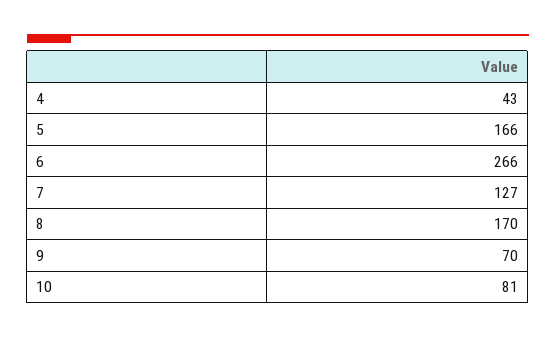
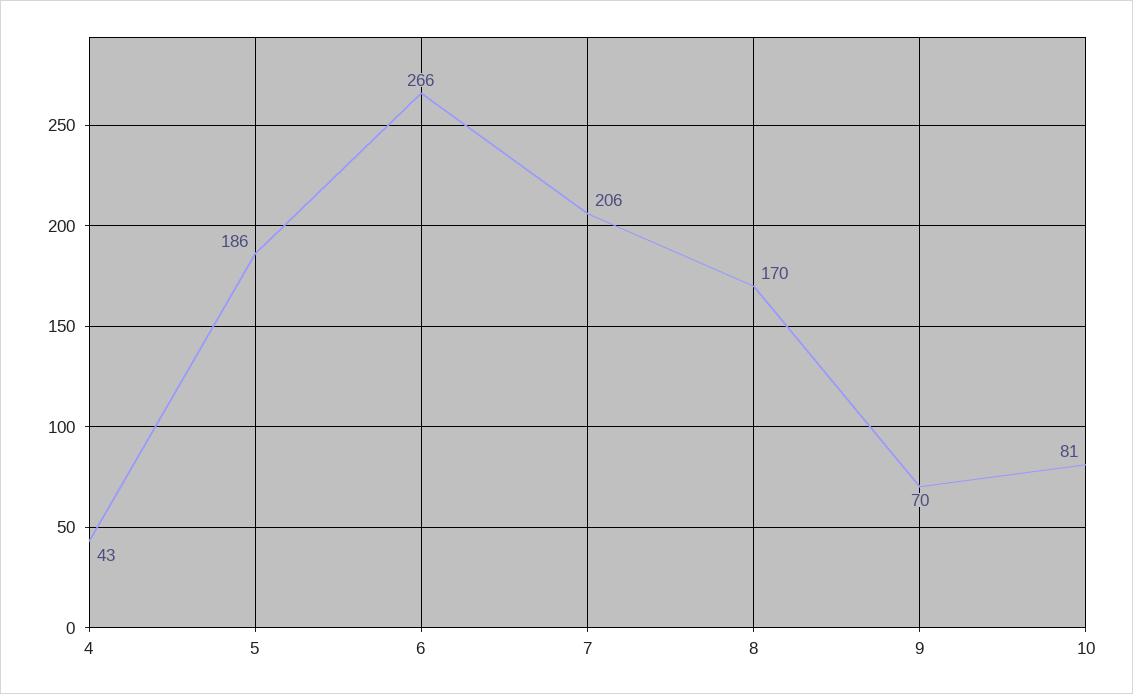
5: 166 -> 186
7: 127 -> 206

